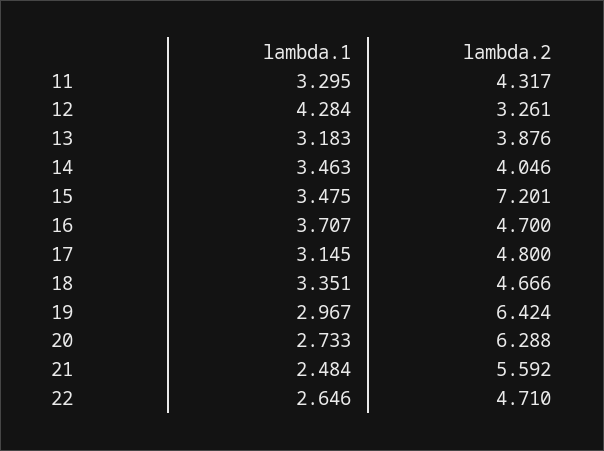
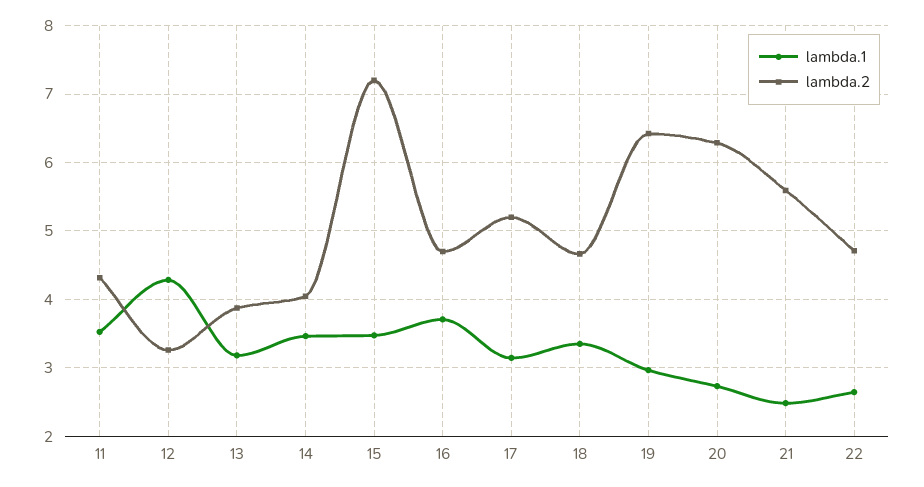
lambda.1, 11: 3.295 -> 3.5
lambda.2, 17: 4.8 -> 5.2

